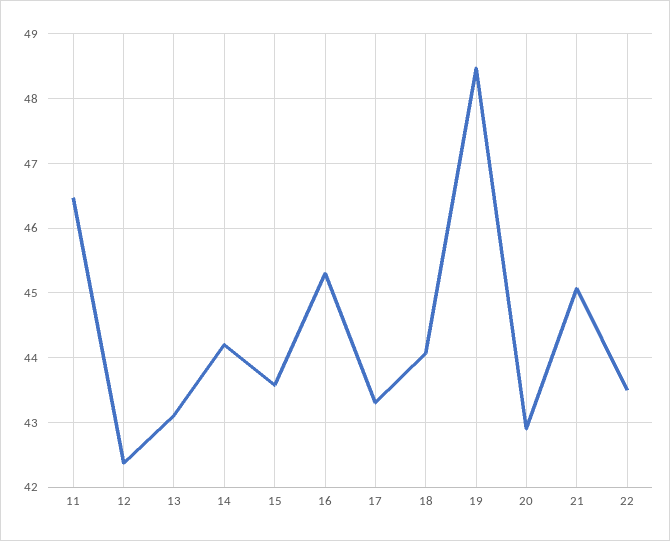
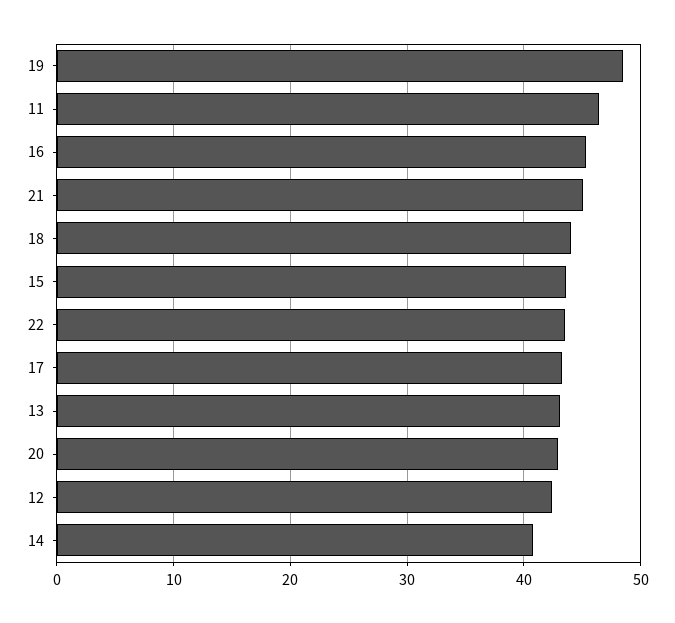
14: 44.2 -> 41

